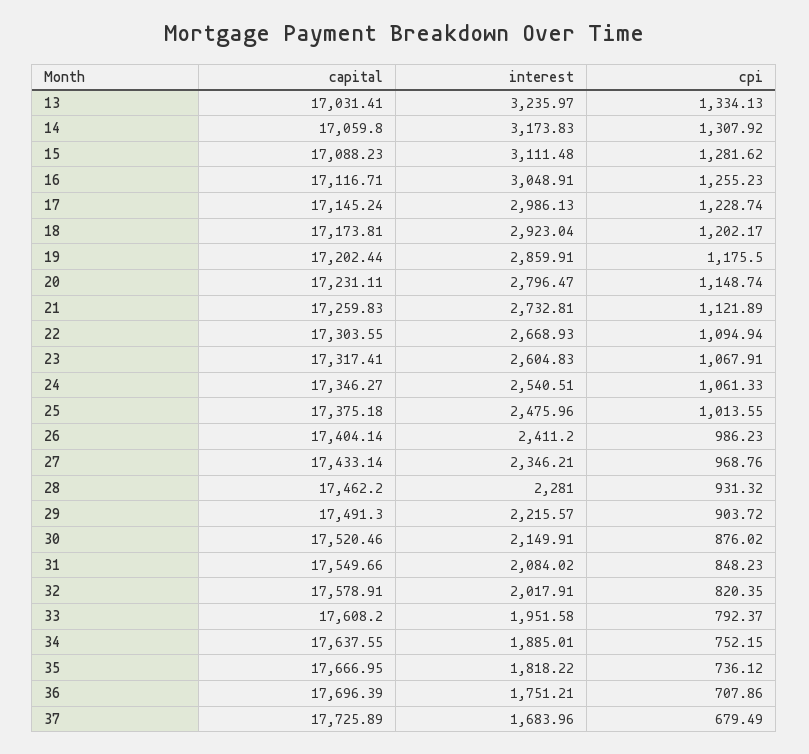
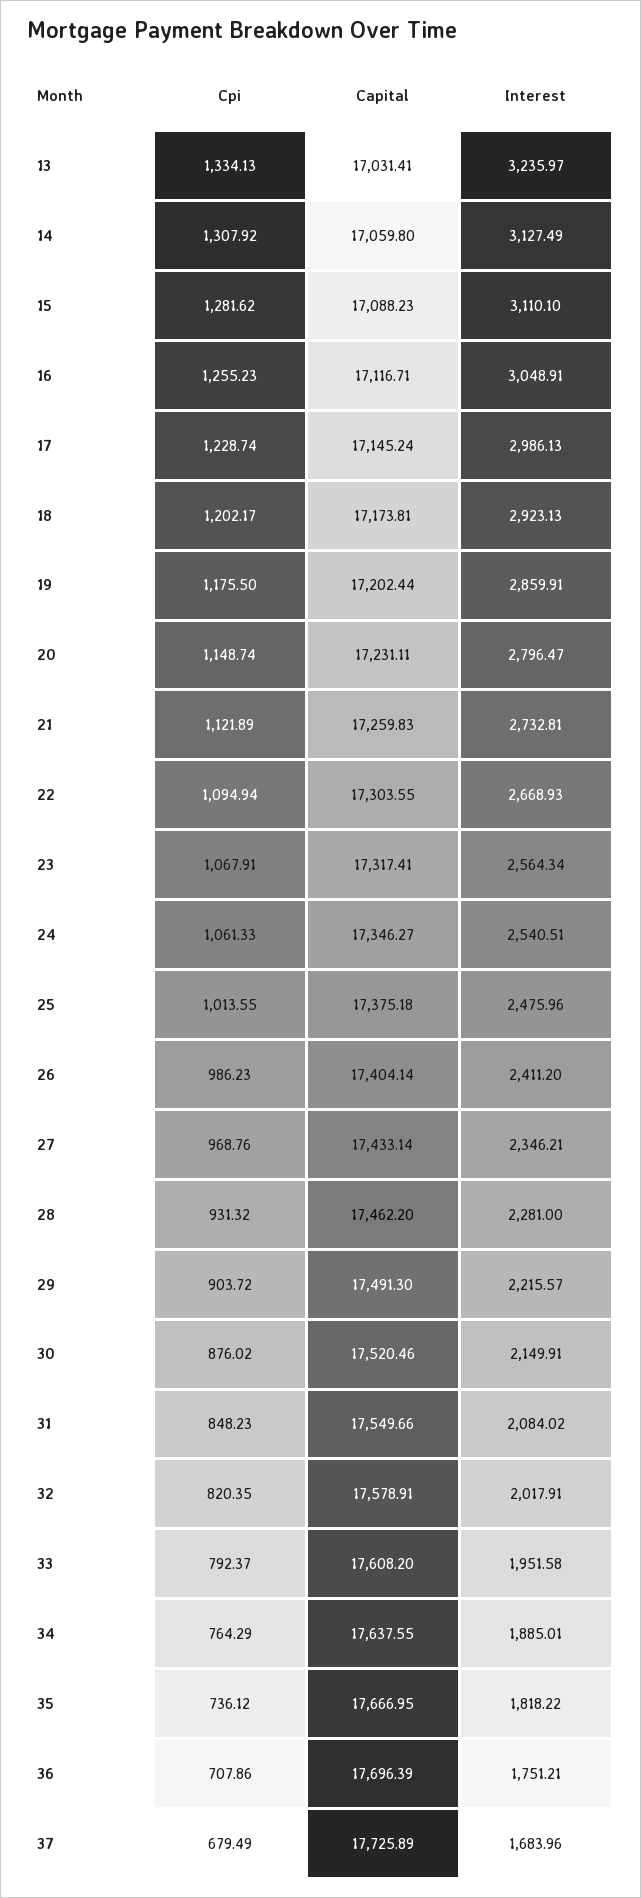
interest, 14: 3173.83 -> 3127.49
interest, 15: 3111.48 -> 3110.1
interest, 18: 2923.04 -> 2923.13
interest, 23: 2604.83 -> 2564.34
cpi, 34: 752.15 -> 764.29

